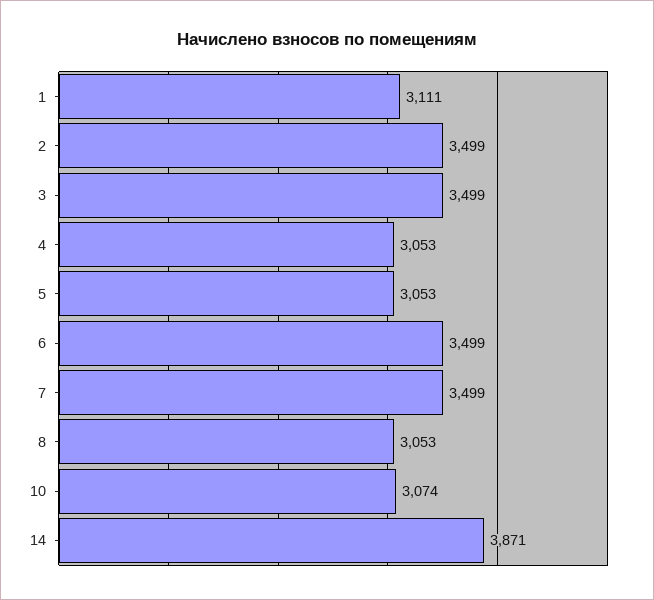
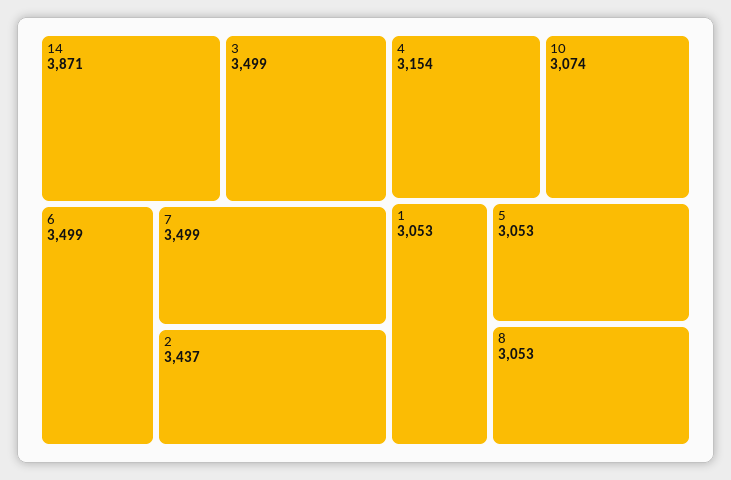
1: 3111 -> 3053
2: 3499 -> 3437
4: 3053 -> 3154

